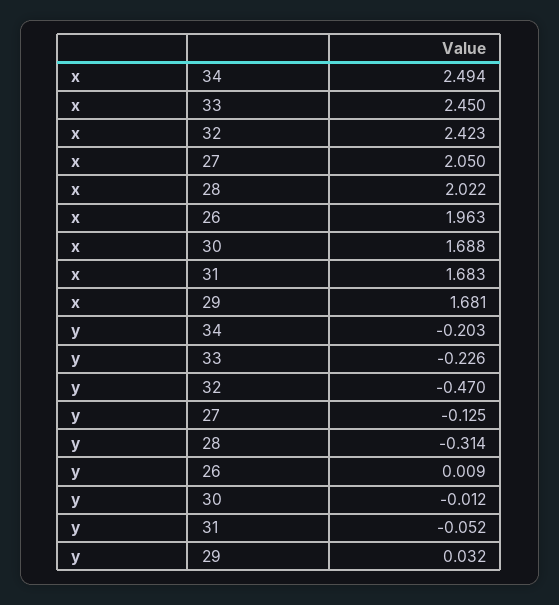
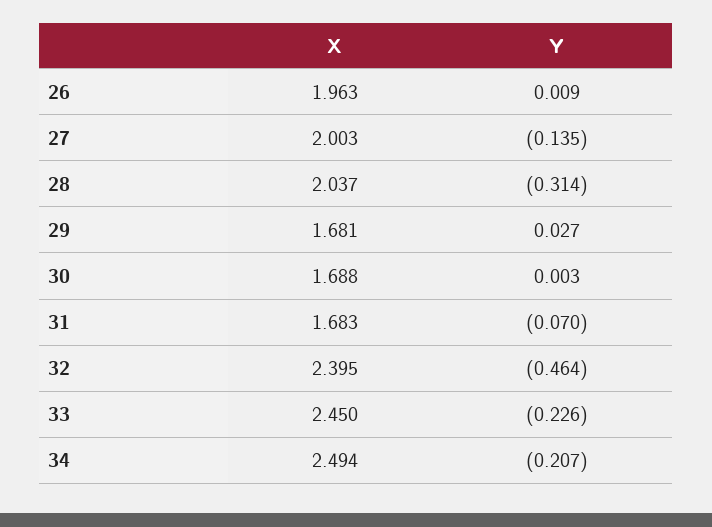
x, 32: 2.423 -> 2.395
x, 27: 2.05 -> 2.003
x, 28: 2.022 -> 2.037
y, 34: -0.203 -> -0.207
y, 32: -0.47 -> -0.464
y, 27: -0.125 -> -0.135
y, 30: -0.012 -> 0.003
y, 31: -0.052 -> -0.07
y, 29: 0.032 -> 0.027

